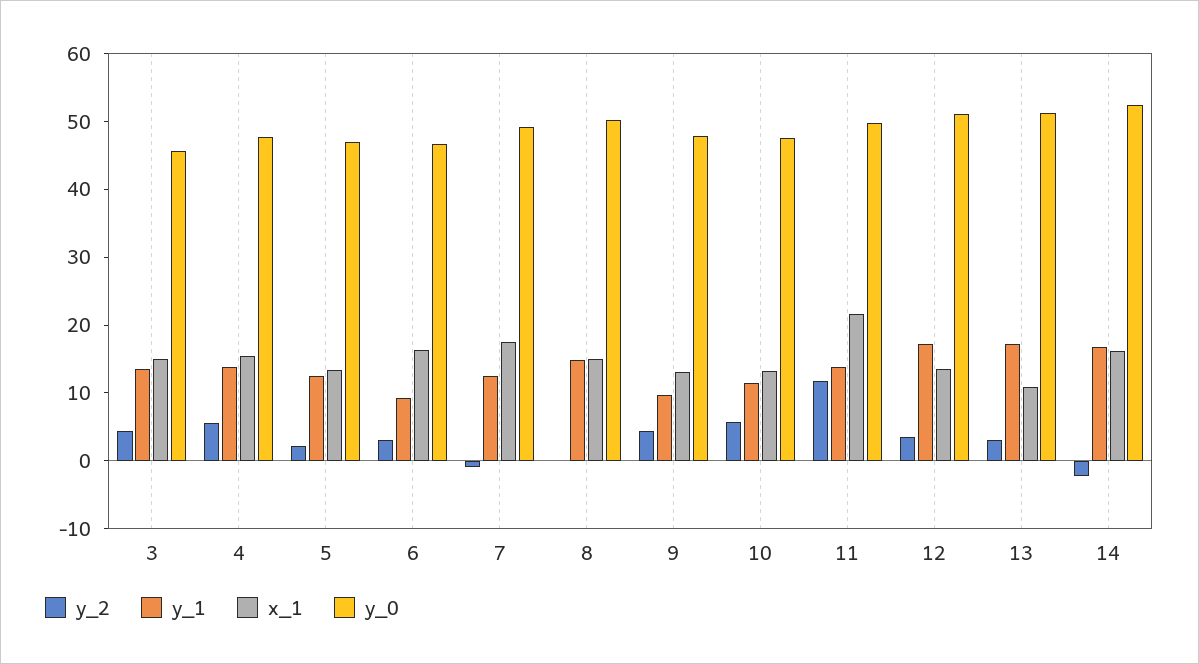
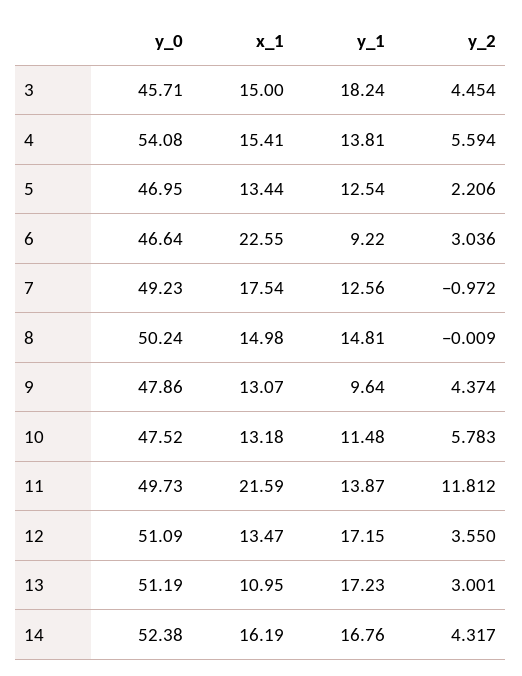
y_1, 3: 14 -> 18.24
y_0, 4: 48 -> 54.08
x_1, 6: 16 -> 22.55
y_2, 14: -2 -> 4.317

